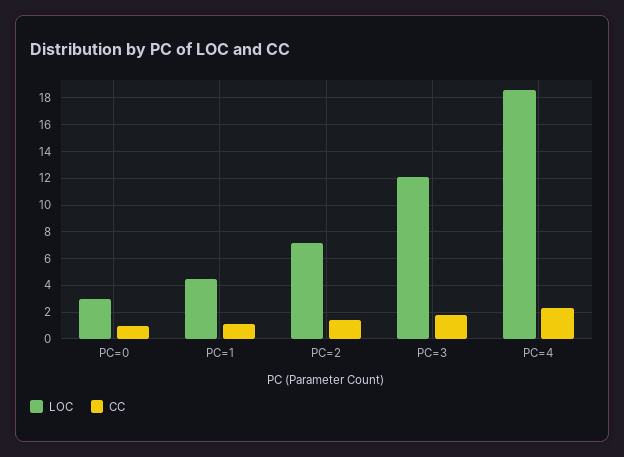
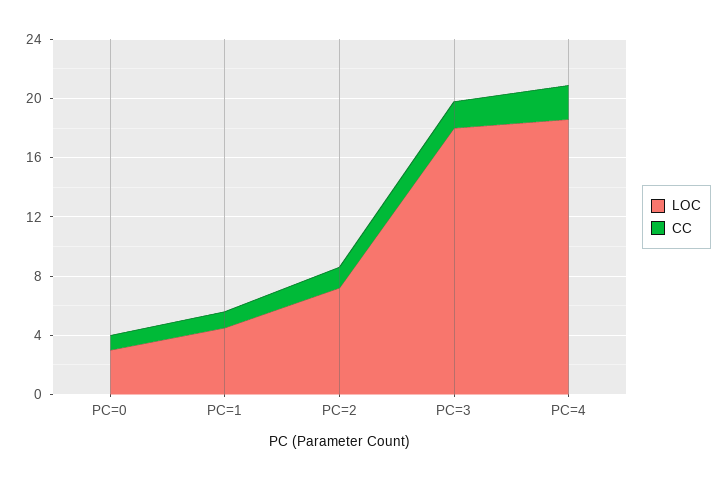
LOC, PC=3: 12 -> 18

